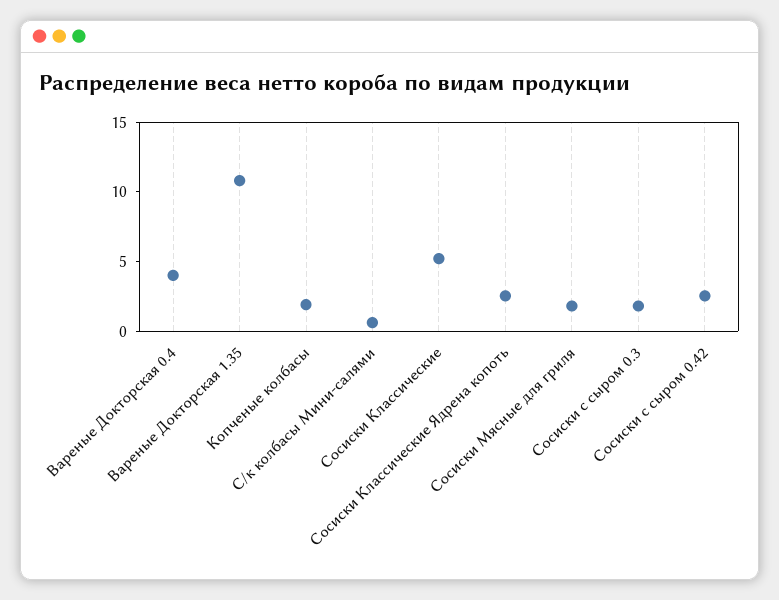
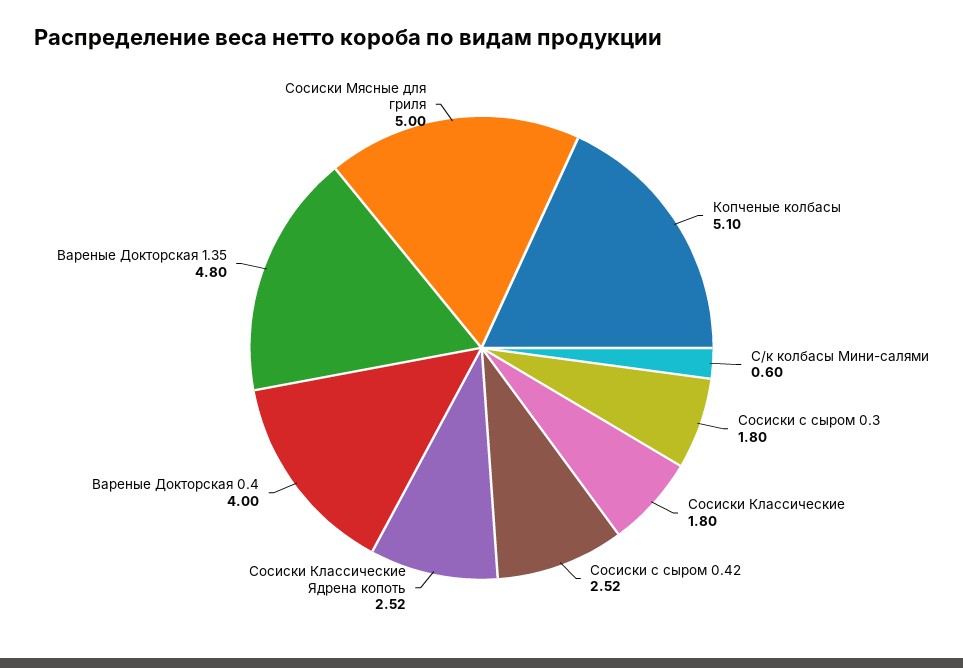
Вареные Докторская 1.35: 11 -> 4.8
Копченые колбасы: 2 -> 5.1
Сосиски Классические: 5 -> 1.8
Сосиски Мясные для гриля: 2 -> 5

